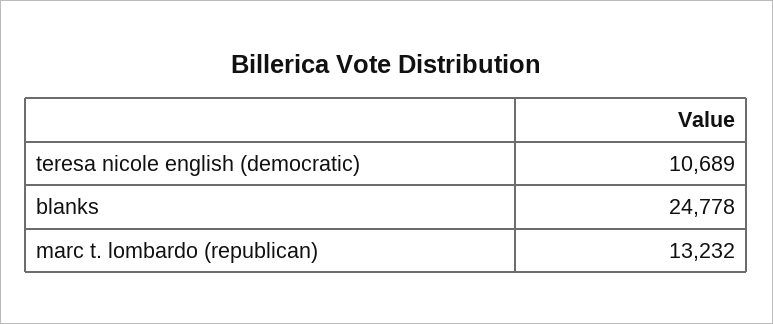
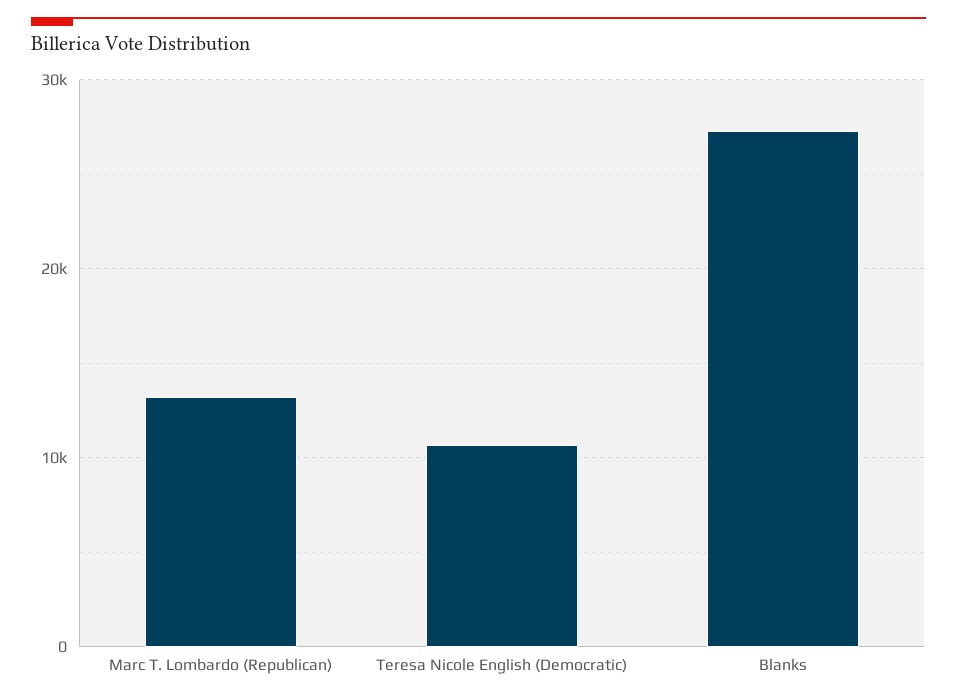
blanks: 24778 -> 27000

